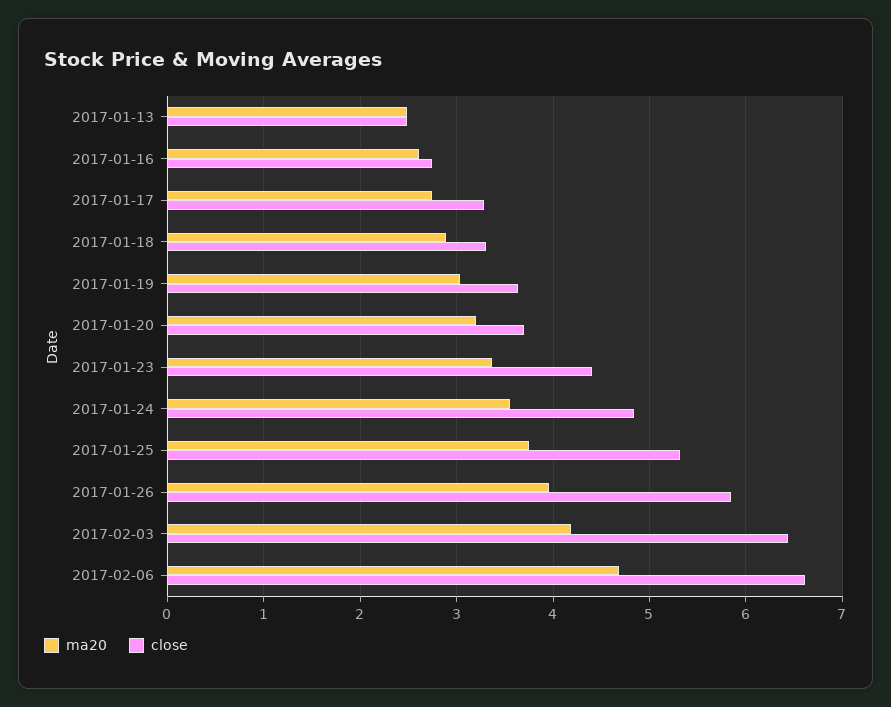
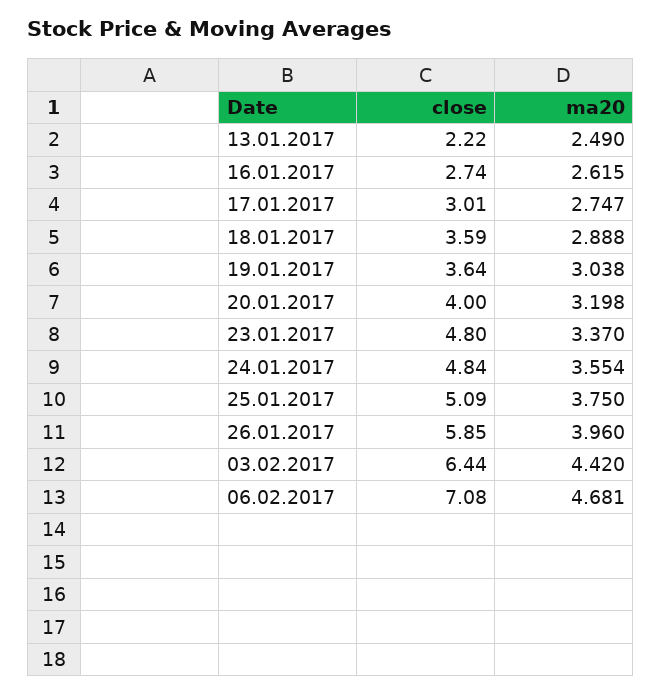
close, 2017-01-13: 2.5 -> 2.22
close, 2017-01-17: 3.3 -> 3.01
close, 2017-01-18: 3.3 -> 3.59
close, 2017-01-20: 3.7 -> 4
close, 2017-01-23: 4.4 -> 4.8
close, 2017-01-25: 5.3 -> 5.09
ma20, 2017-02-03: 4.2 -> 4.42
close, 2017-02-06: 6.6 -> 7.08

